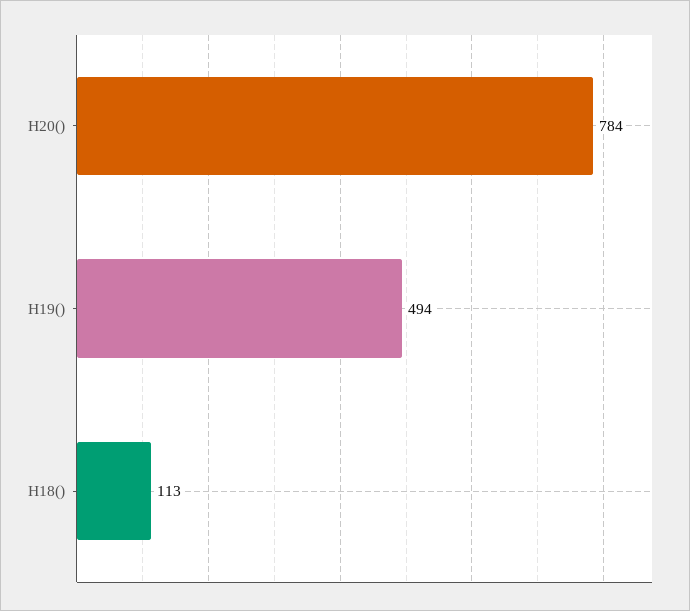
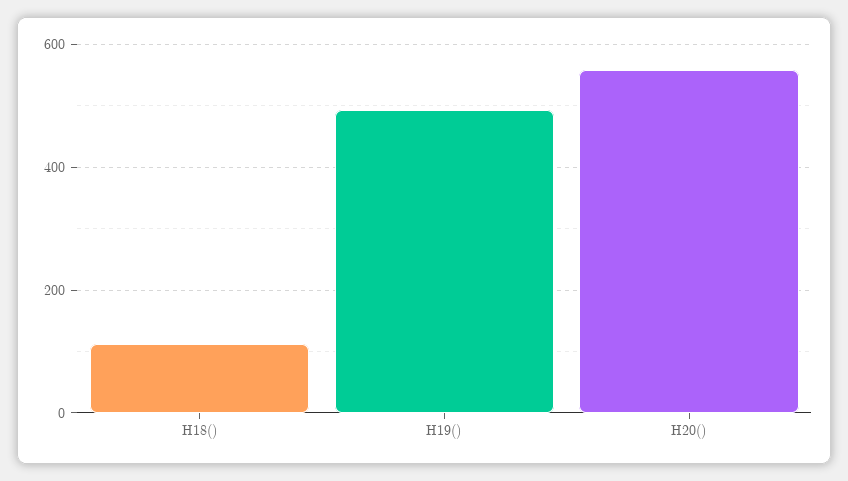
H20(): 784 -> 560

